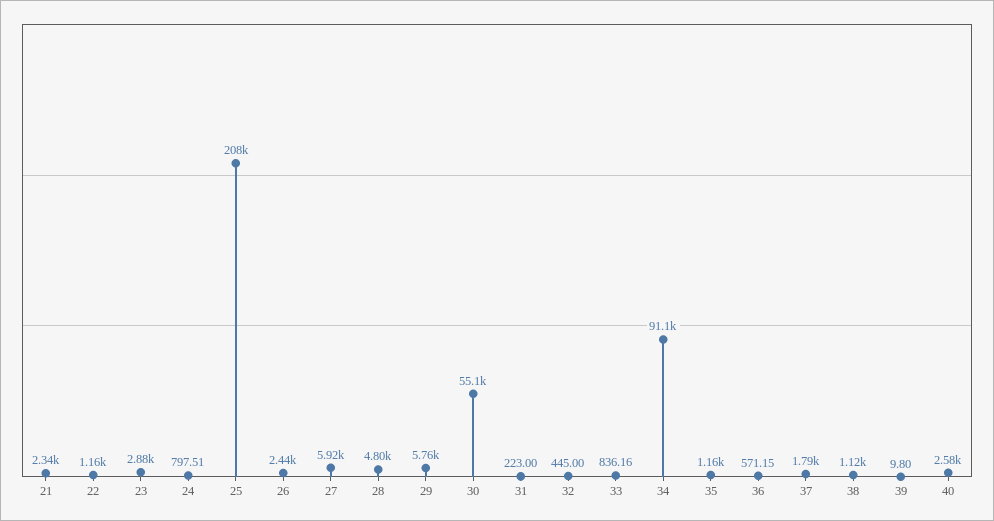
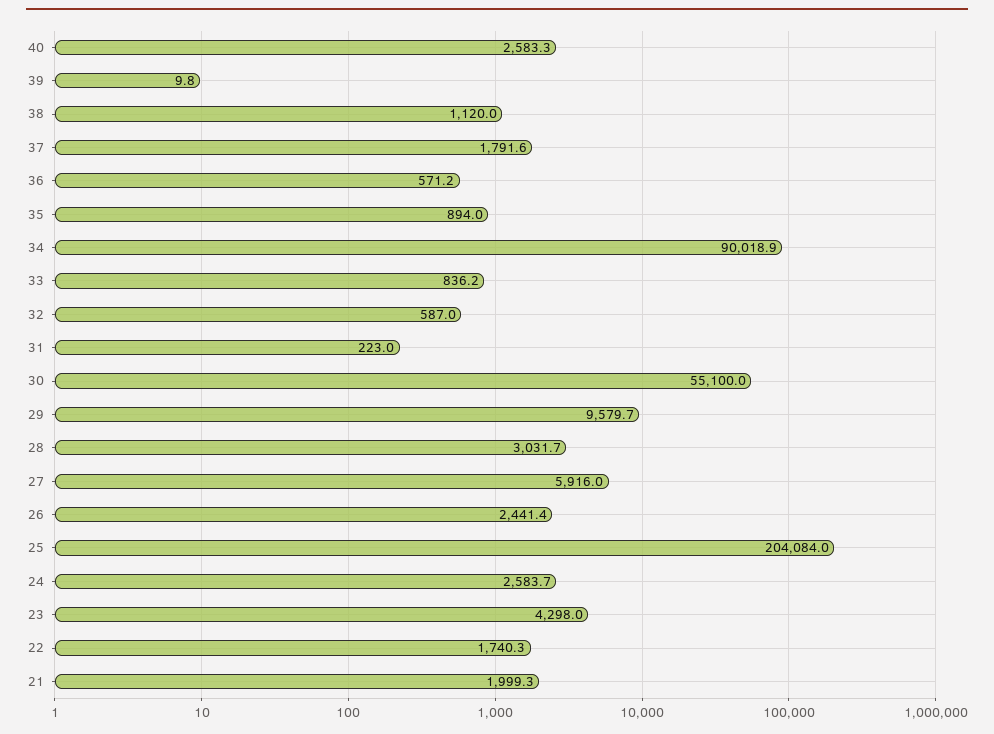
21: 2340 -> 1999.3
22: 1160 -> 1740.3
23: 2880 -> 4298
24: 797.51 -> 2583.7
25: 208000 -> 204084
28: 4800 -> 3031.7
29: 5760 -> 9579.7
32: 445 -> 587
34: 91100 -> 90018.9
35: 1160 -> 894

